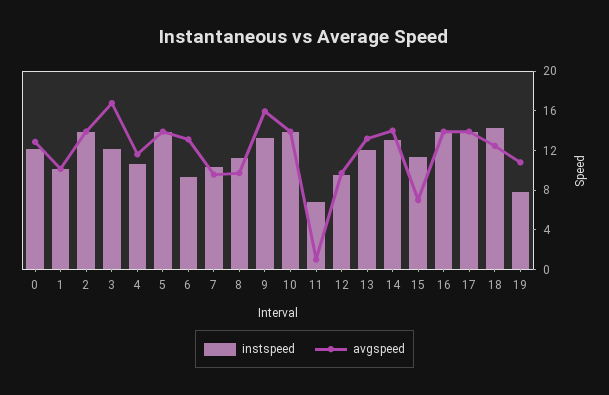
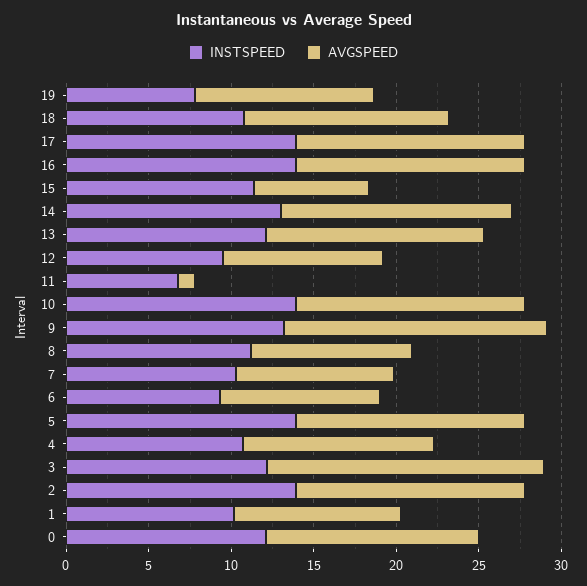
avgspeed, 6: 13 -> 10
instspeed, 18: 14 -> 11

